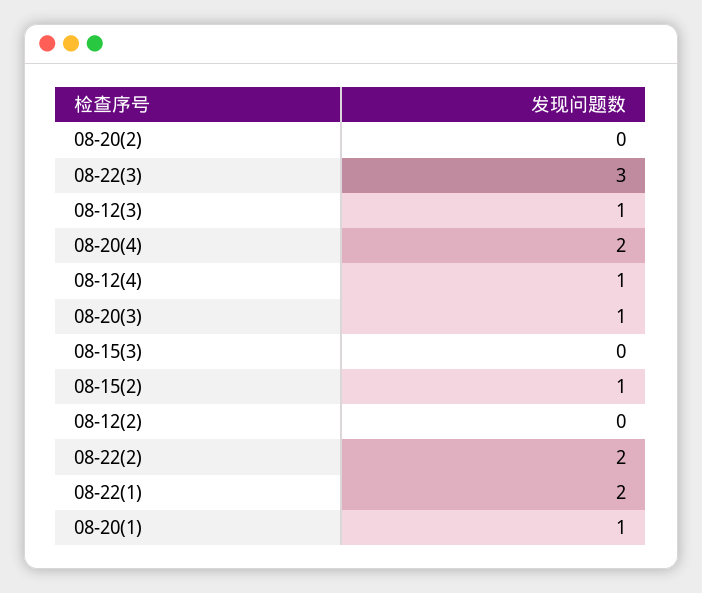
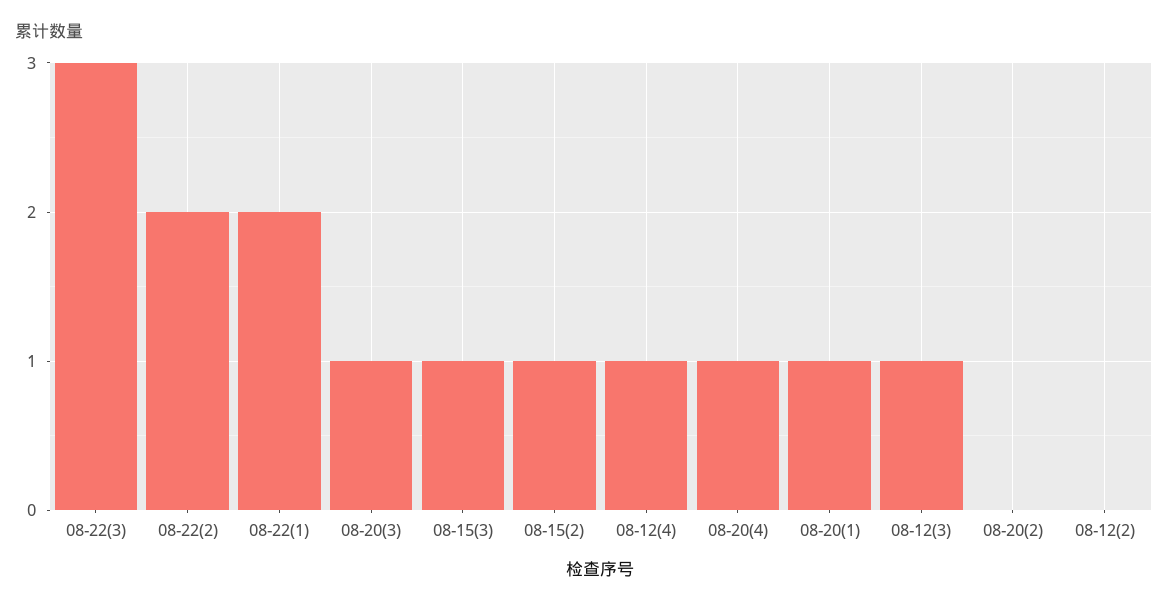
08-20(4): 2 -> 1
08-15(3): 0 -> 1

